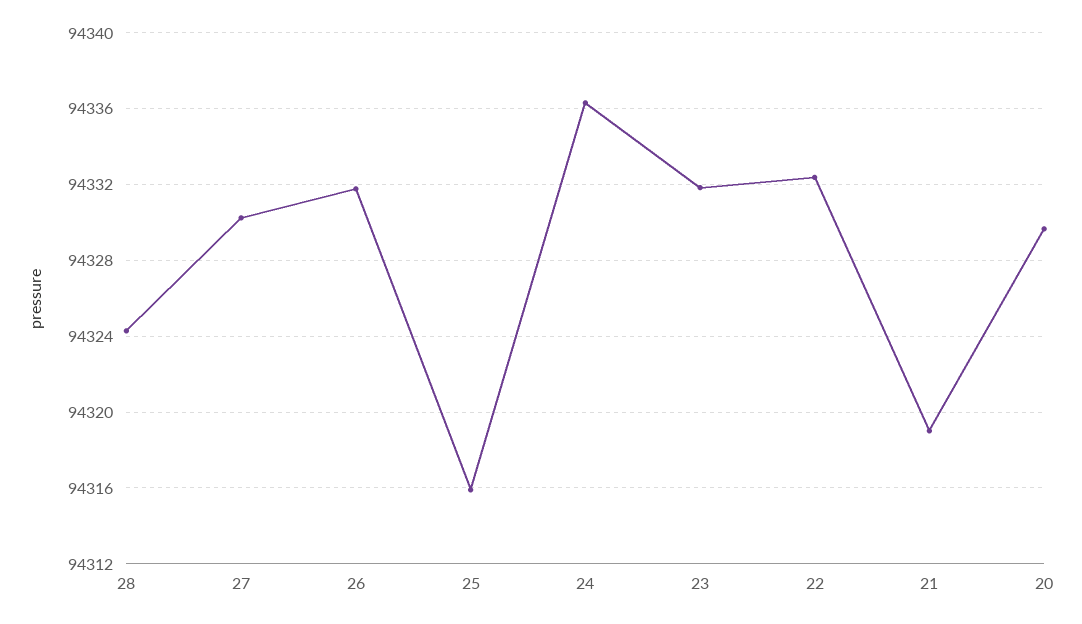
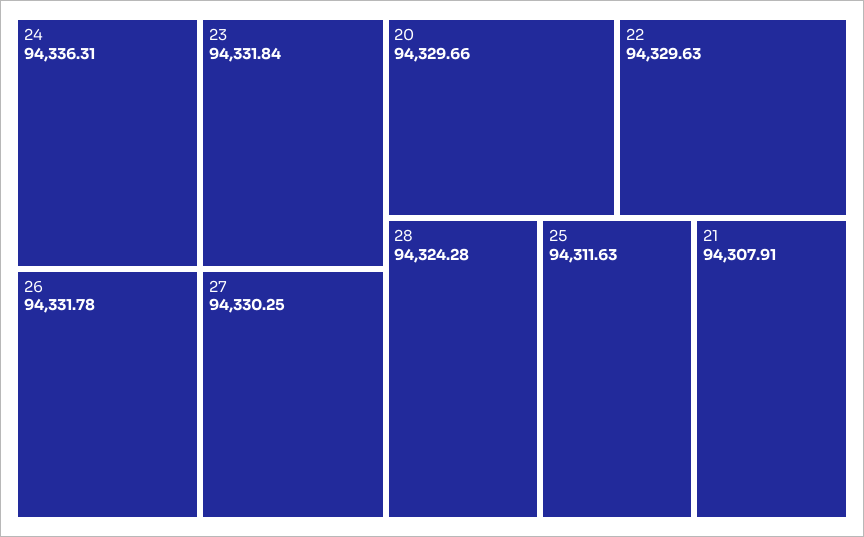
25: 94316 -> 94311.63
22: 94332.5 -> 94329.63
21: 94319 -> 94307.91

